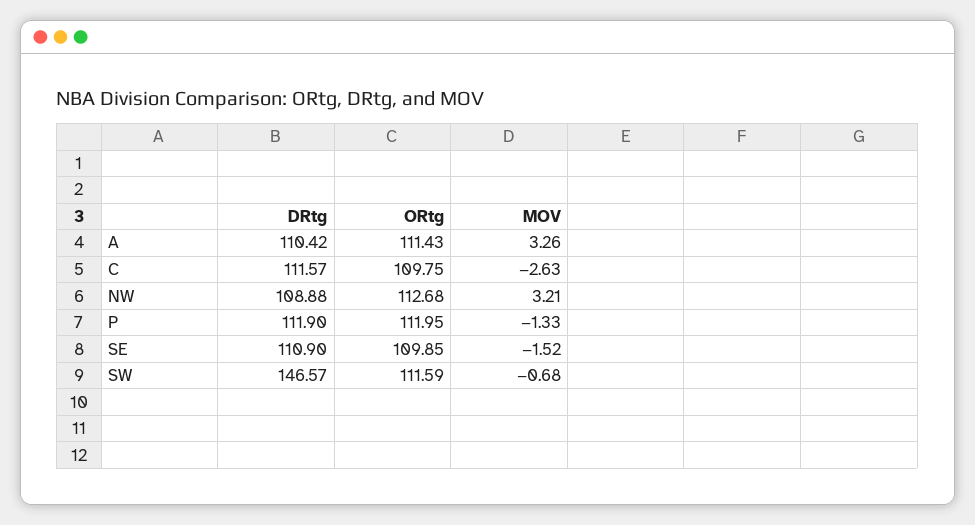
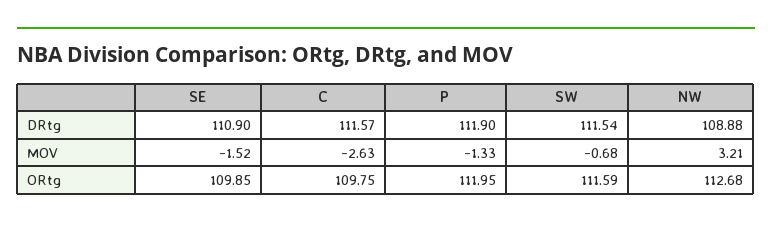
DRtg, A: 110.42 -> none
ORtg, A: 111.43 -> none
MOV, A: 3.26 -> none
DRtg, SW: 146.57 -> 111.54

